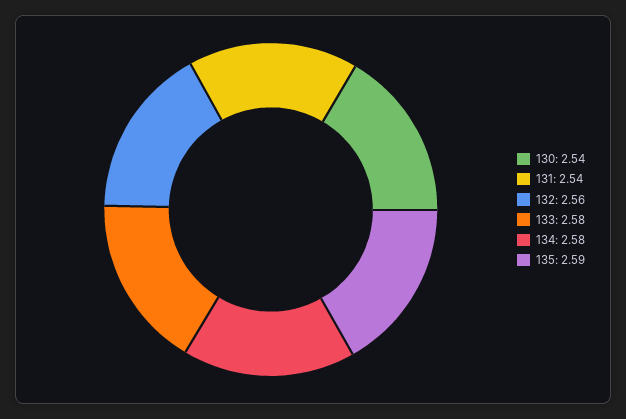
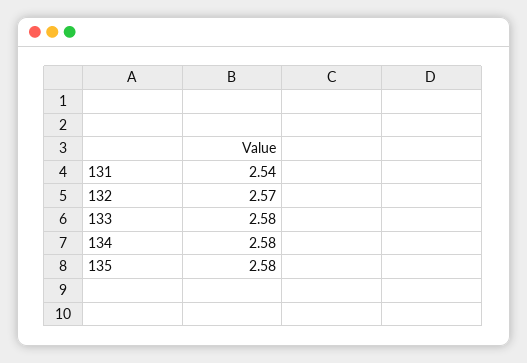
130: 2.54 -> none
132: 2.56 -> 2.57
135: 2.59 -> 2.58

